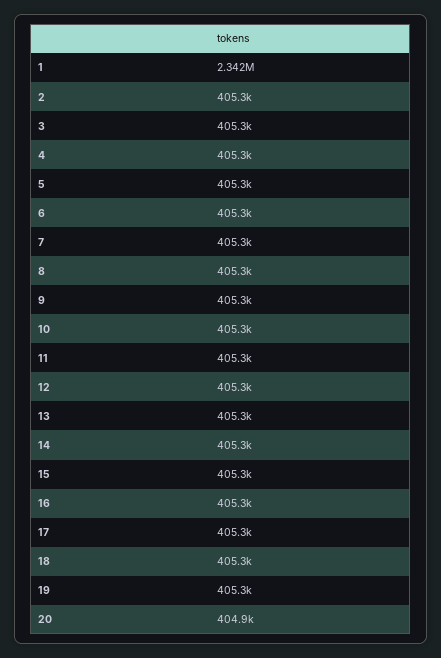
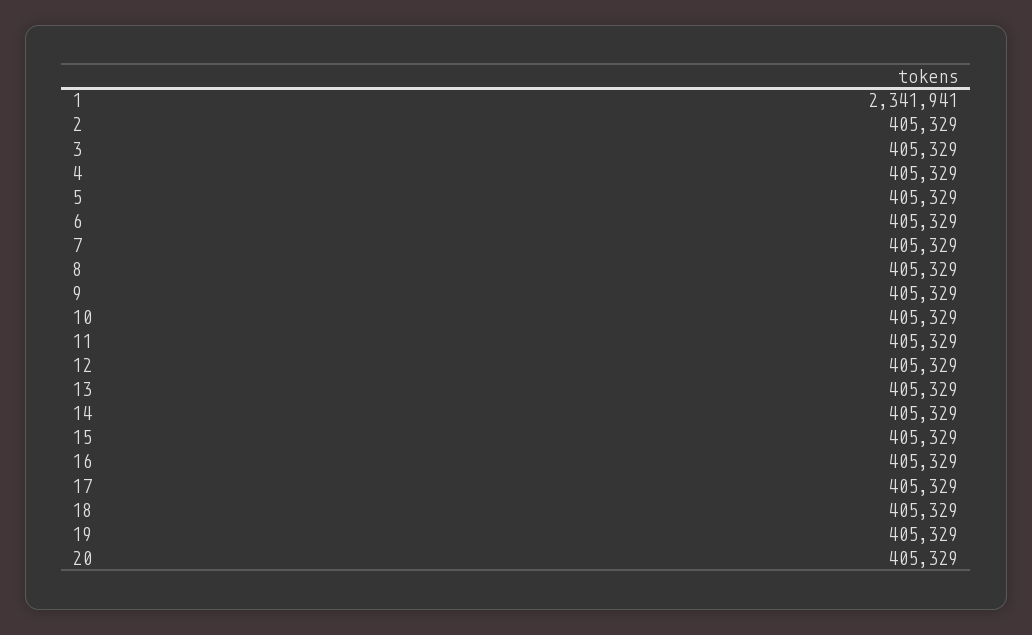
20: 404900 -> 405329

